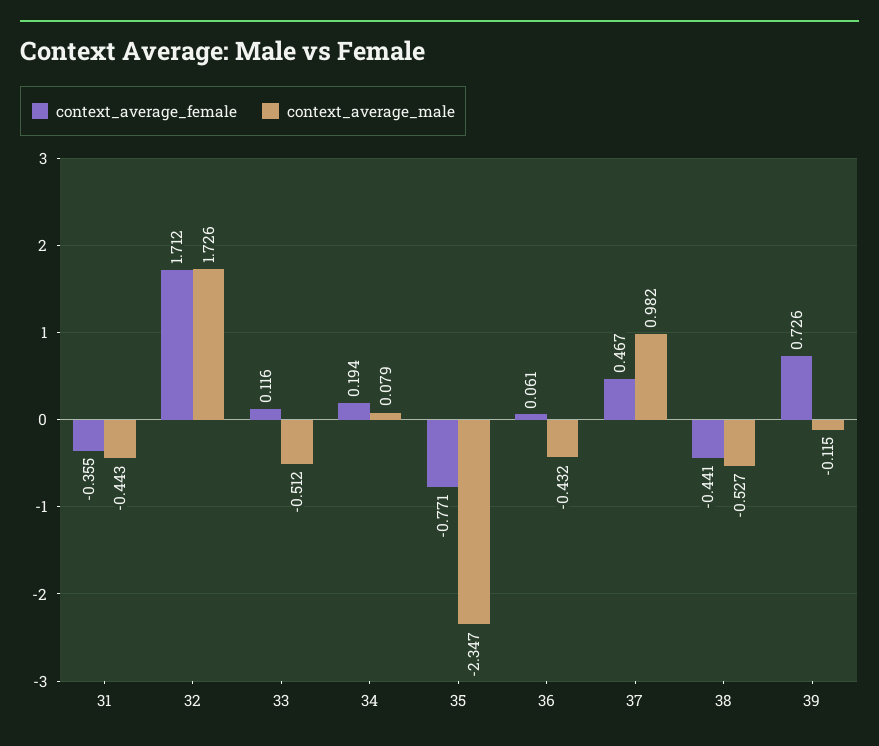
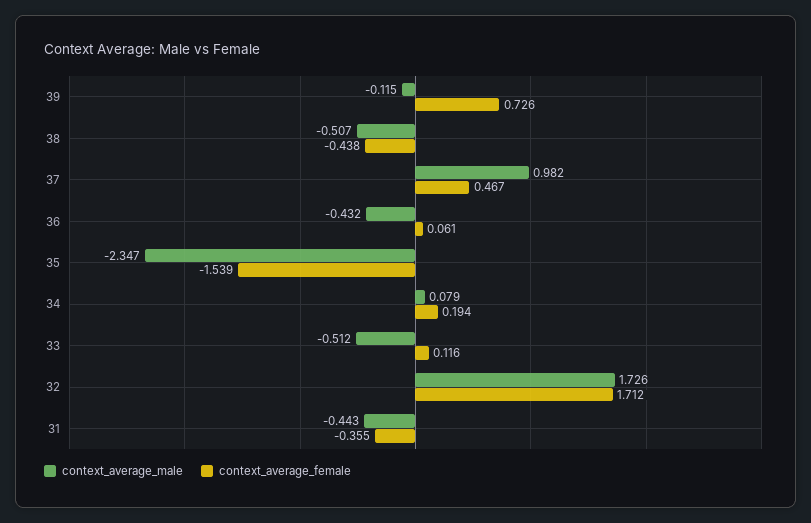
context_average_female, 35: -0.771 -> -1.539
context_average_female, 38: -0.441 -> -0.438
context_average_male, 38: -0.527 -> -0.507

